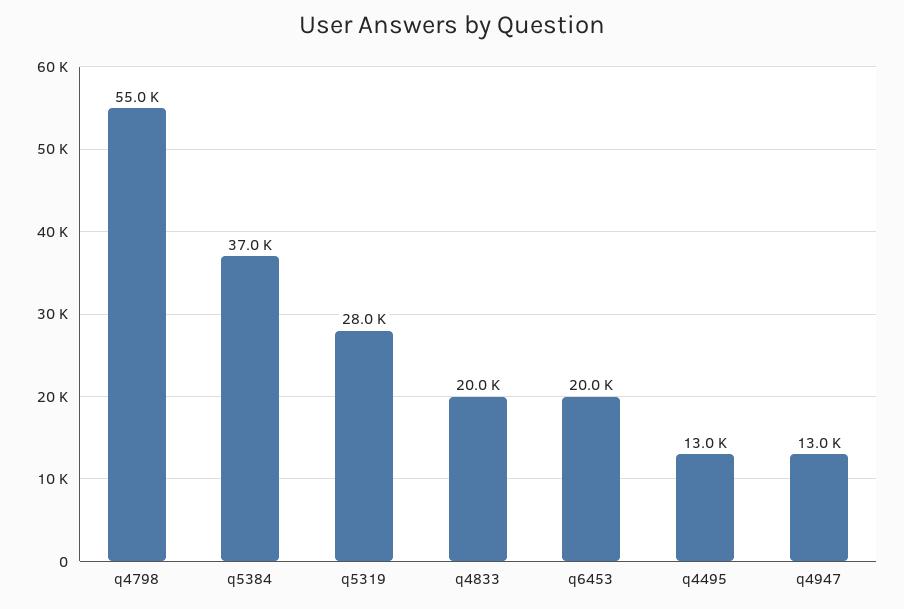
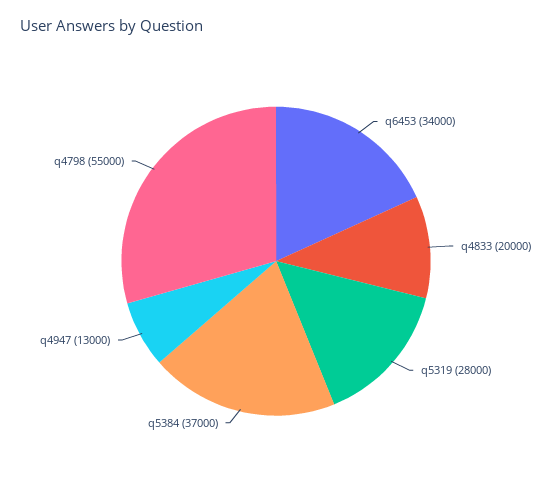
q6453: 20000 -> 34000
q4495: 13000 -> none

